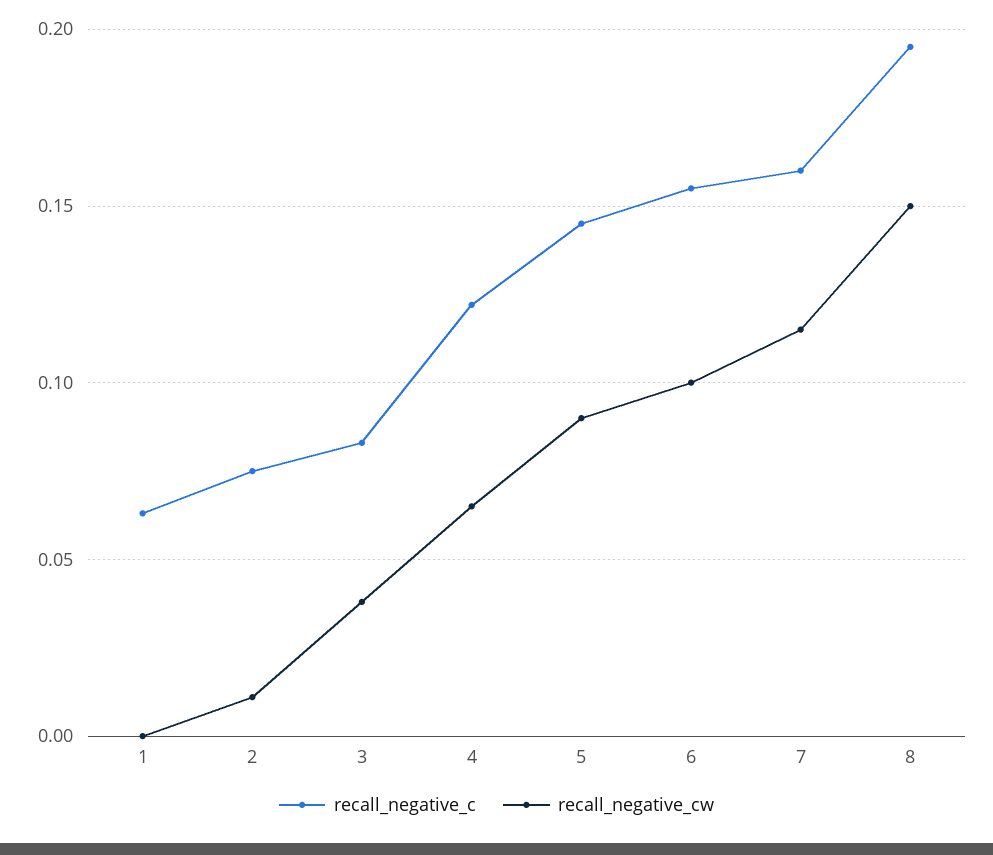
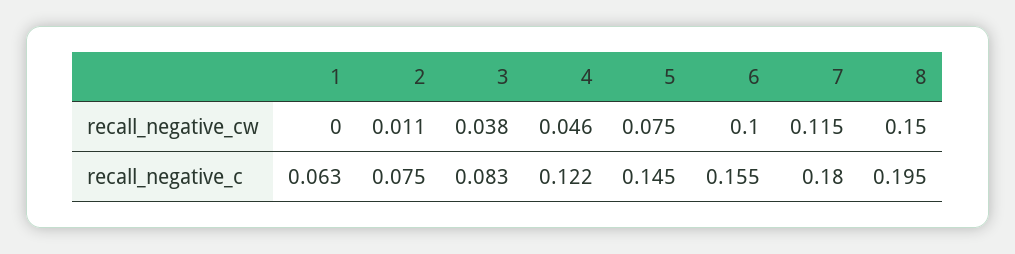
recall_negative_cw, 4: 0.065 -> 0.046
recall_negative_cw, 5: 0.09 -> 0.075
recall_negative_c, 7: 0.16 -> 0.18

